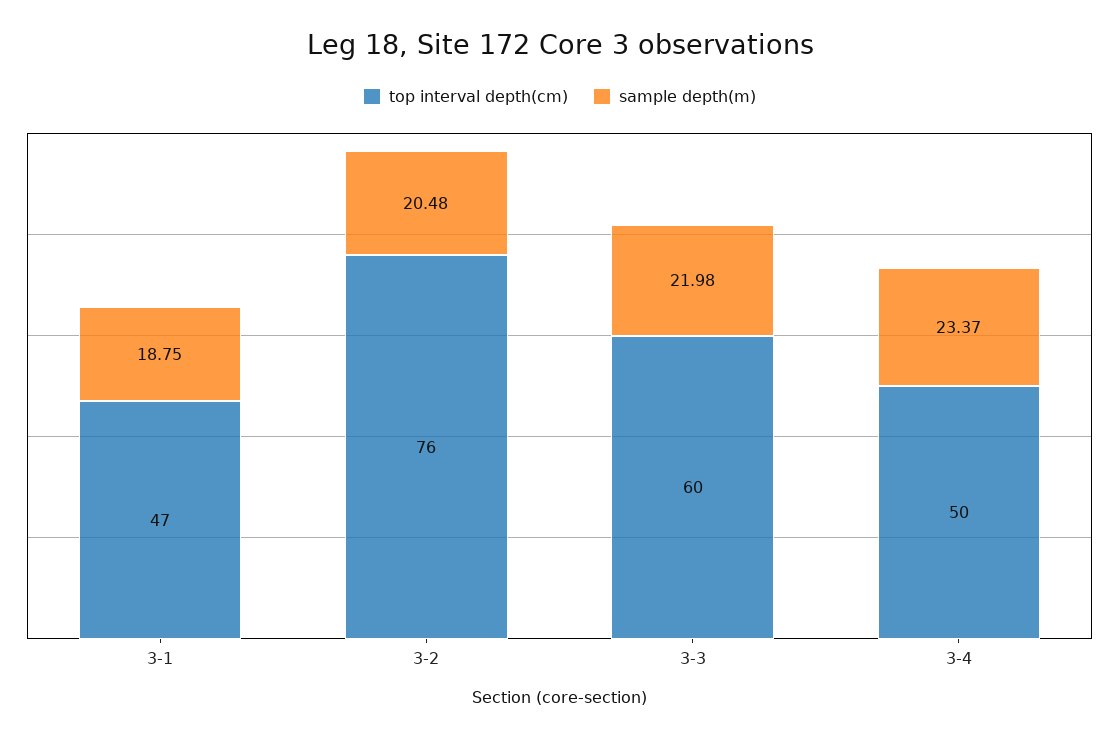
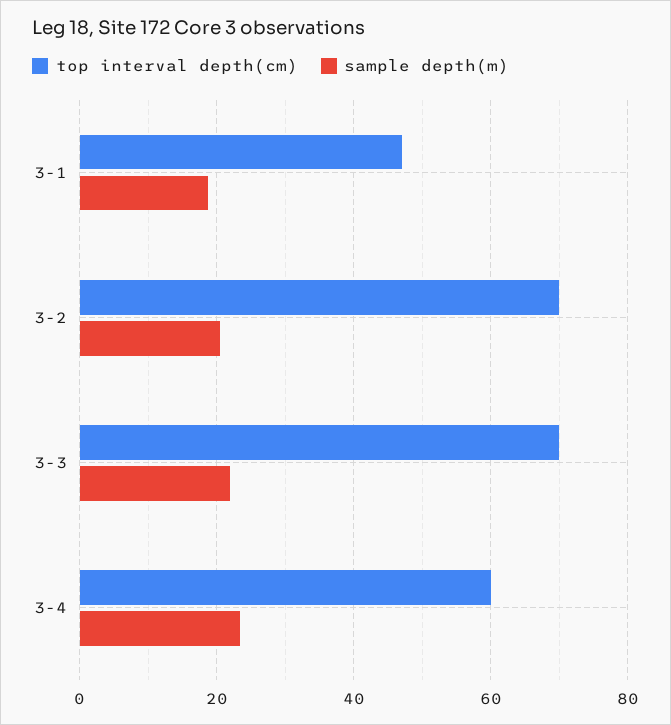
top interval depth(cm), 3-2: 76 -> 70
top interval depth(cm), 3-3: 60 -> 70
top interval depth(cm), 3-4: 50 -> 60

